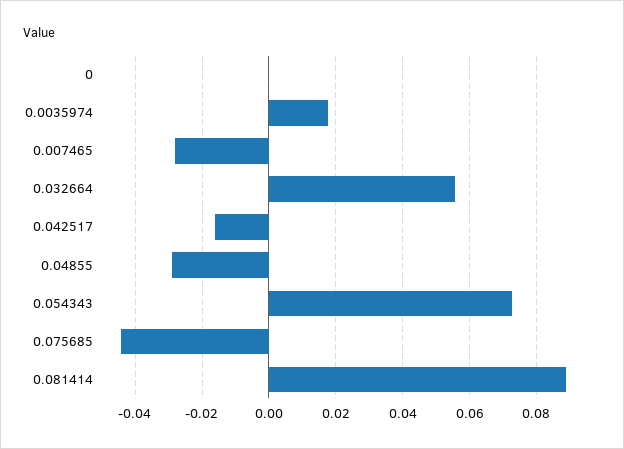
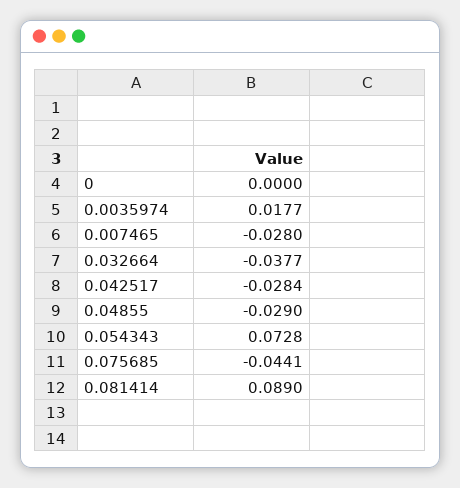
0.032664: 0.056 -> -0.0377
0.042517: -0.016 -> -0.0284

